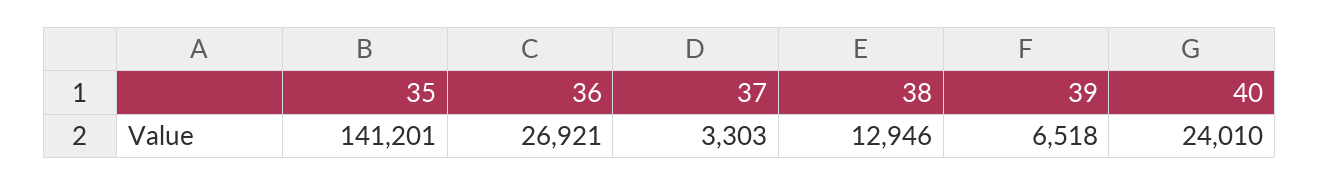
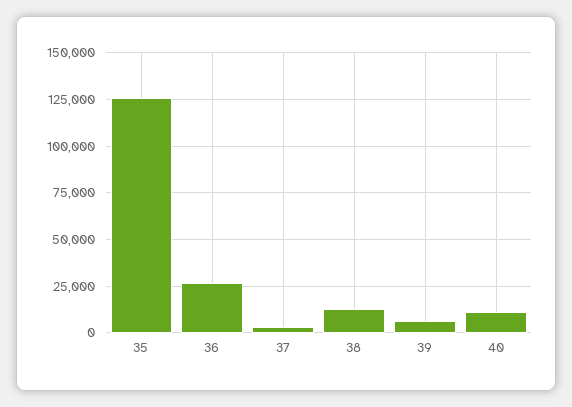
35: 141201 -> 125000
40: 24010 -> 10000

